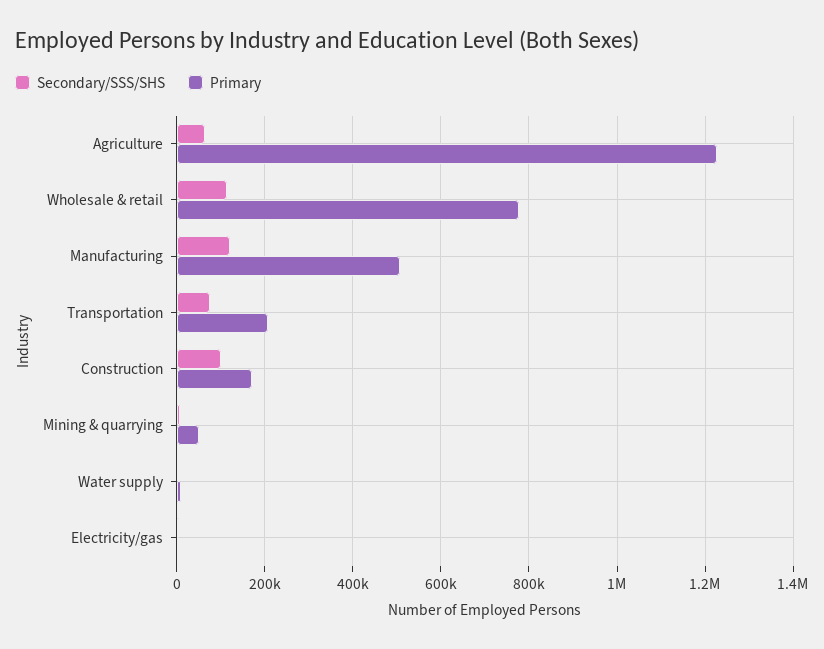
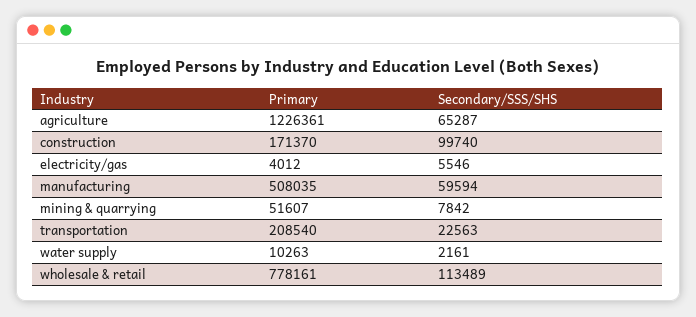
Secondary/SSS/SHS, Manufacturing: 120000 -> 59594
Secondary/SSS/SHS, Transportation: 80000 -> 22563

